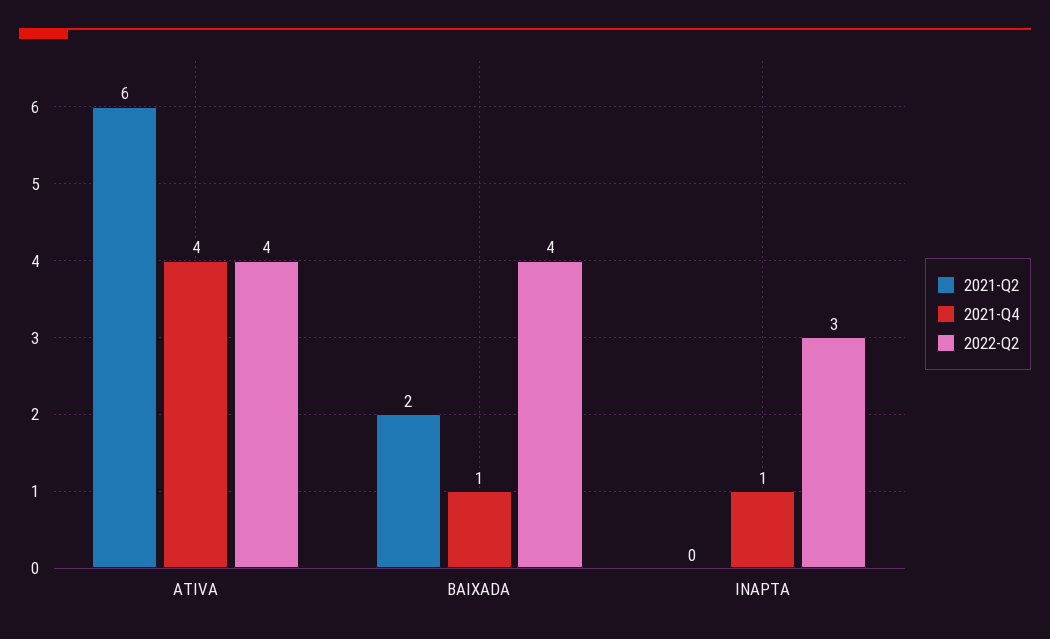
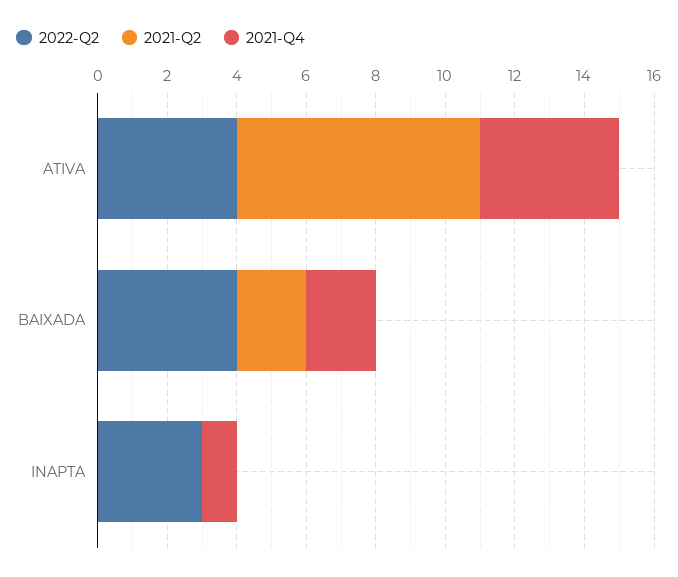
2021-Q2, ATIVA: 6 -> 7
2021-Q4, BAIXADA: 1 -> 2

